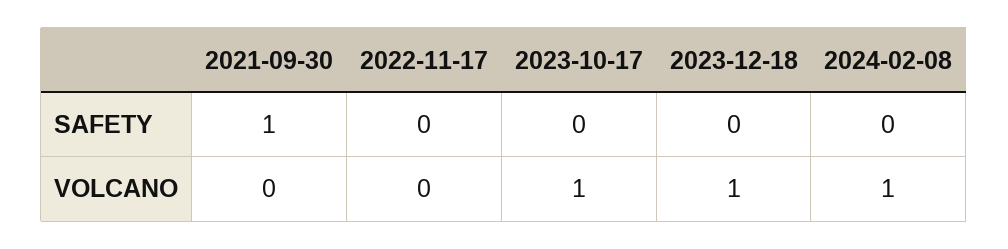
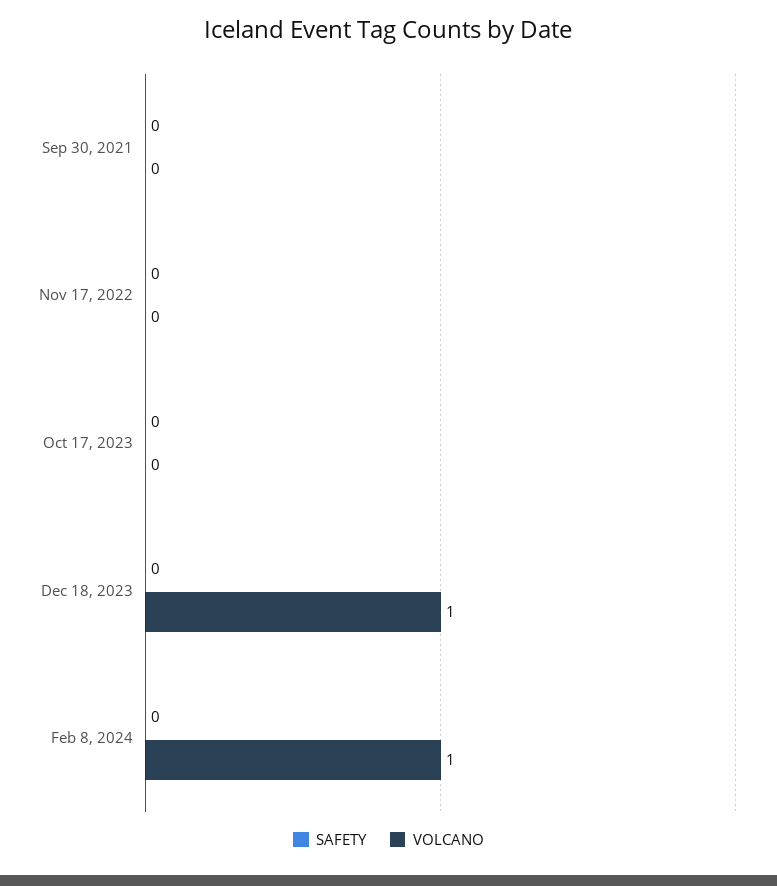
SAFETY, 2021-09-30: 1 -> 0
VOLCANO, 2023-10-17: 1 -> 0

